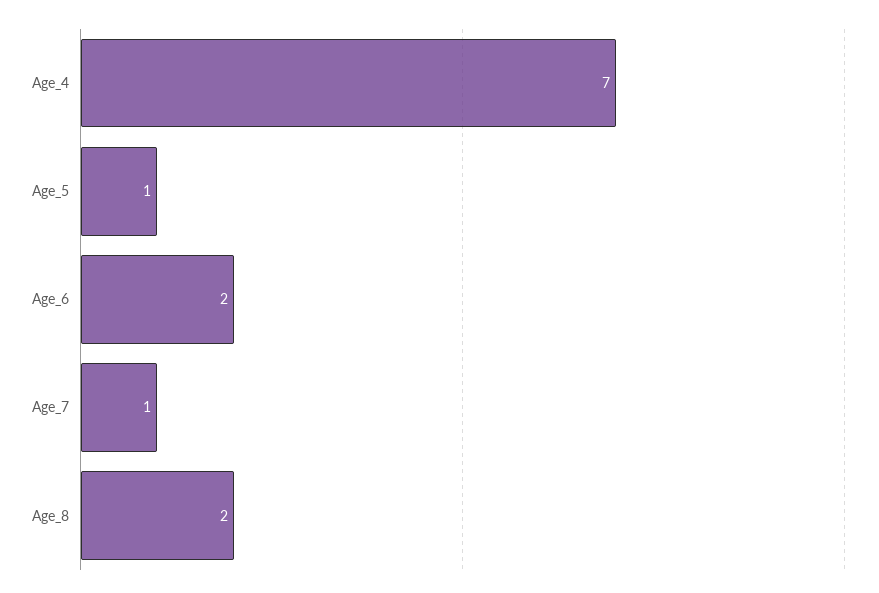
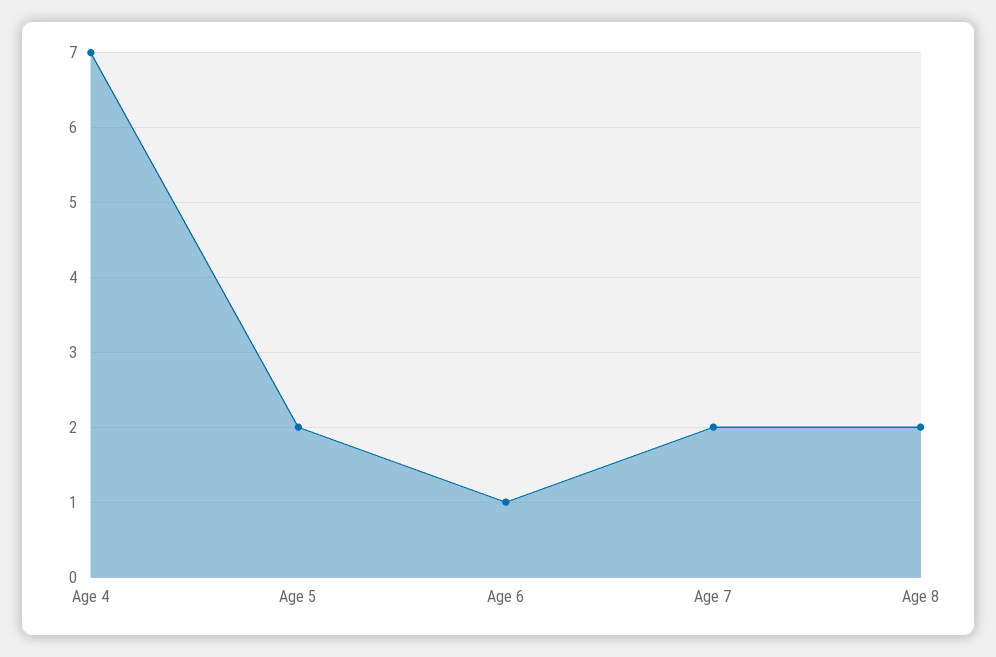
Age_5: 1 -> 2
Age_6: 2 -> 1
Age_7: 1 -> 2

